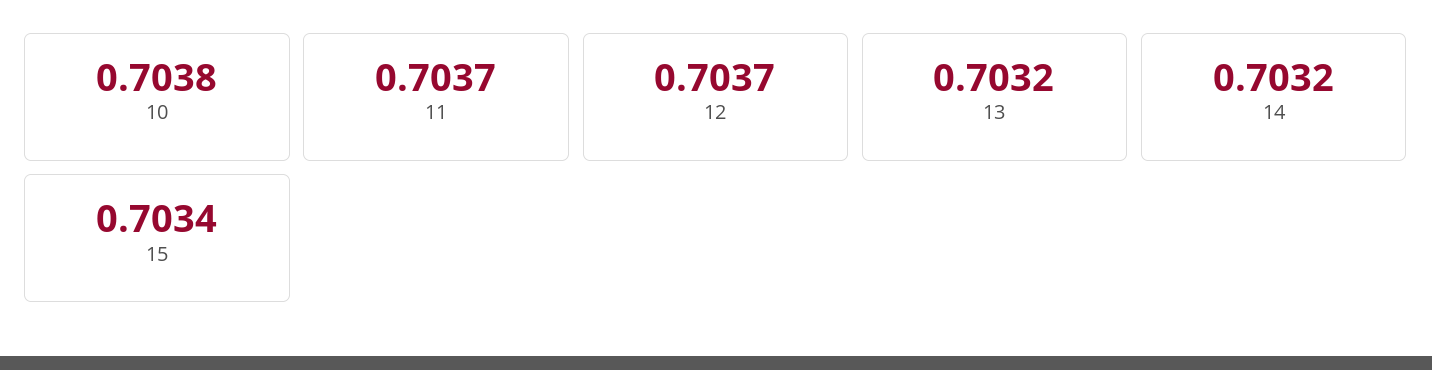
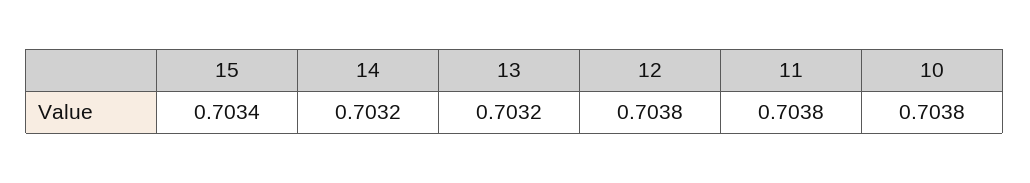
11: 0.7037 -> 0.7038
12: 0.7037 -> 0.7038

